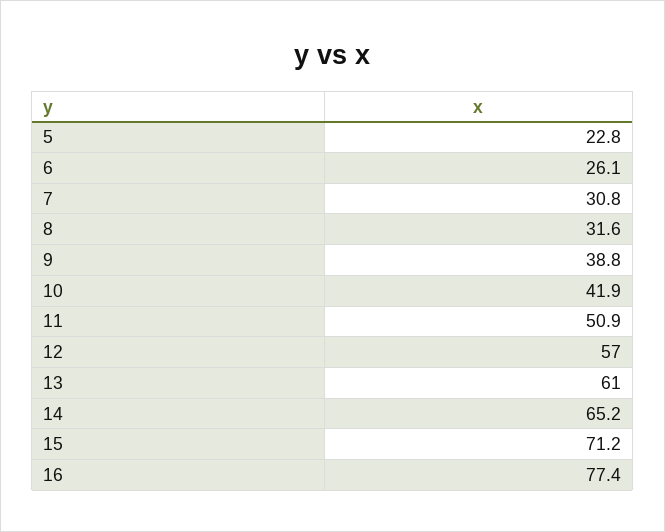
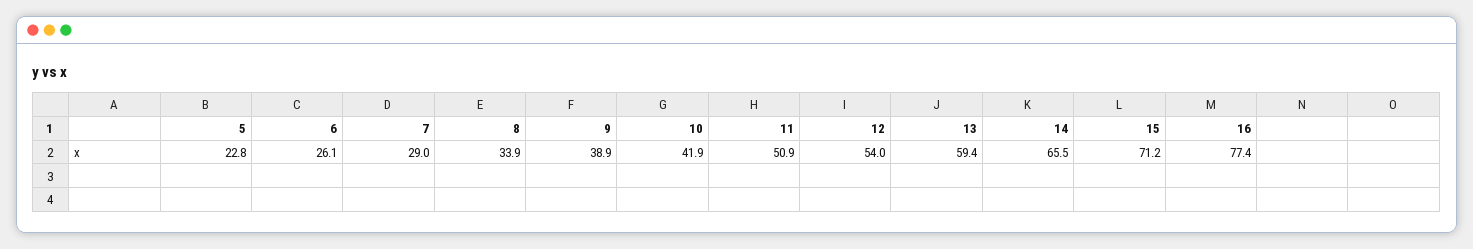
7: 30.8 -> 29
8: 31.6 -> 33.9
9: 38.8 -> 38.9
12: 57 -> 54
13: 61 -> 59.4
14: 65.2 -> 65.5

